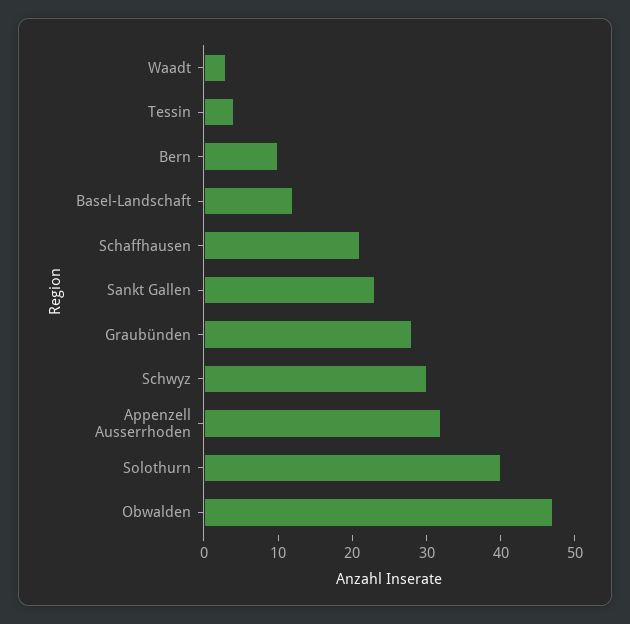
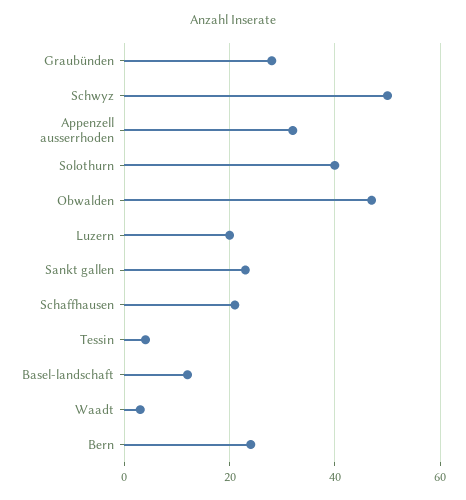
Bern: 10 -> 25
Schwyz: 30 -> 50
Luzern: none -> 20

